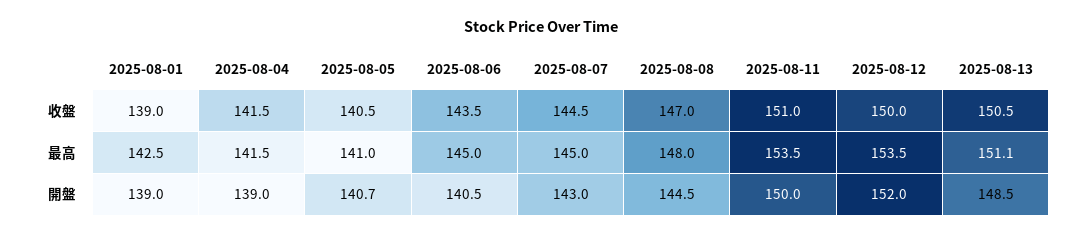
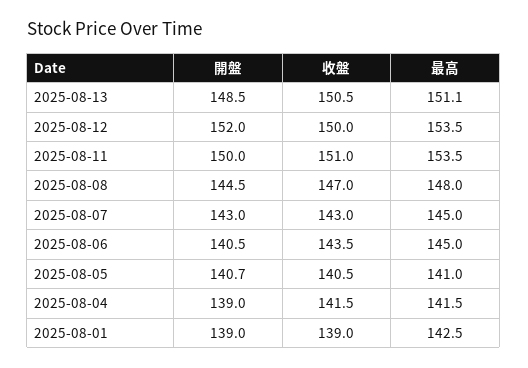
2025-08-07, 收盤: 144.5 -> 143

